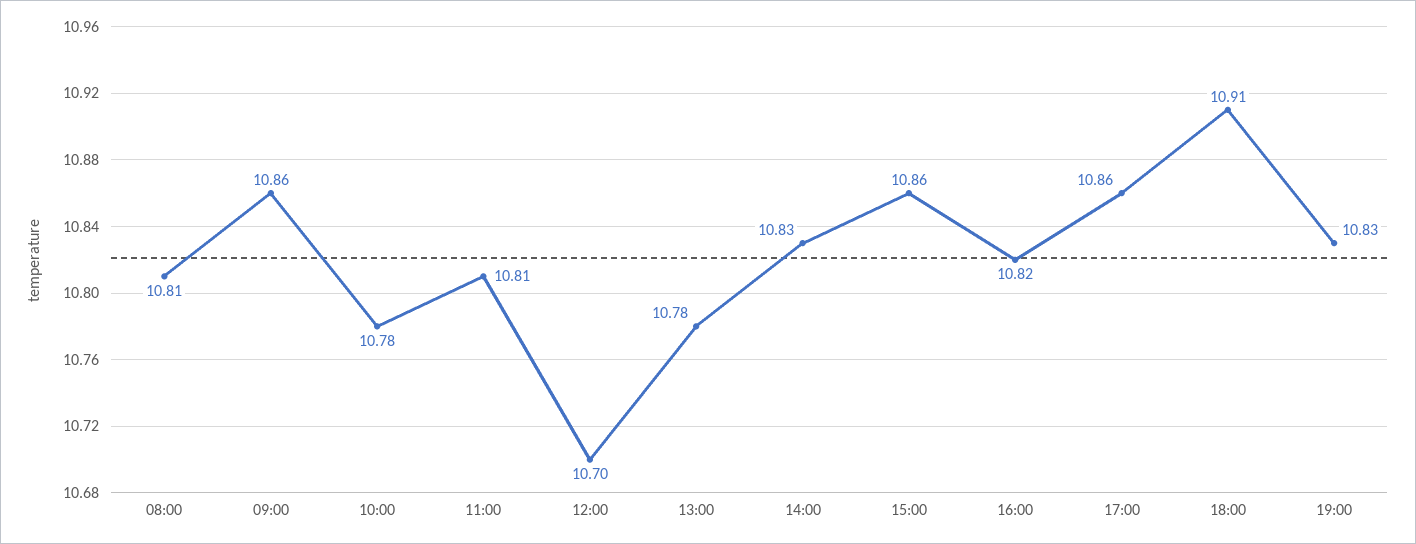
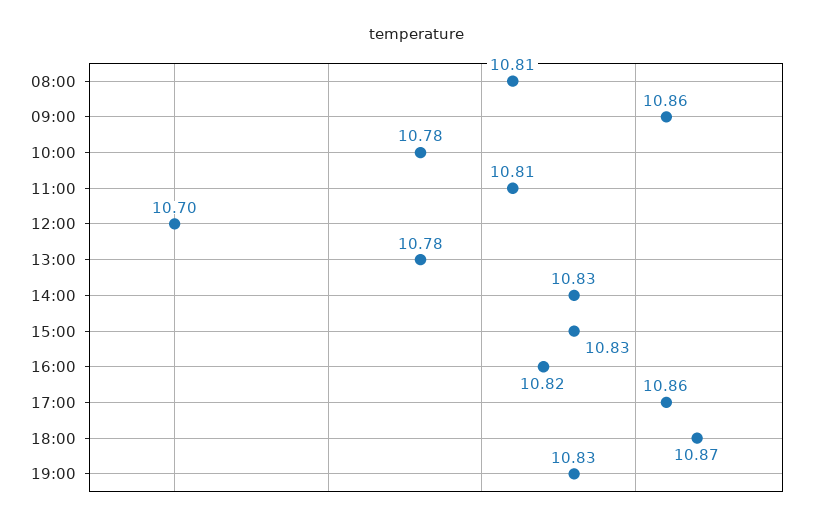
15:00: 10.86 -> 10.83
18:00: 10.91 -> 10.87

